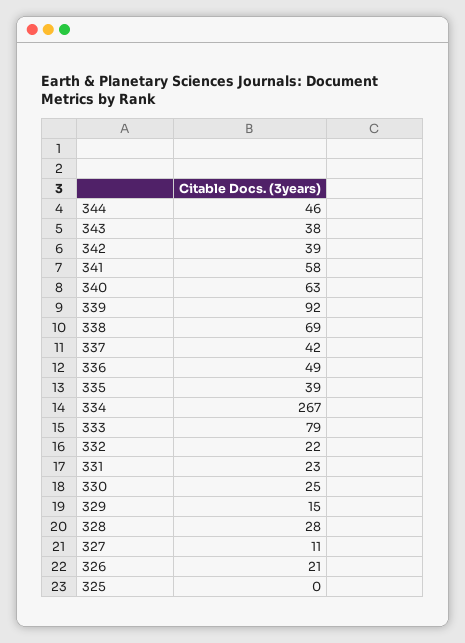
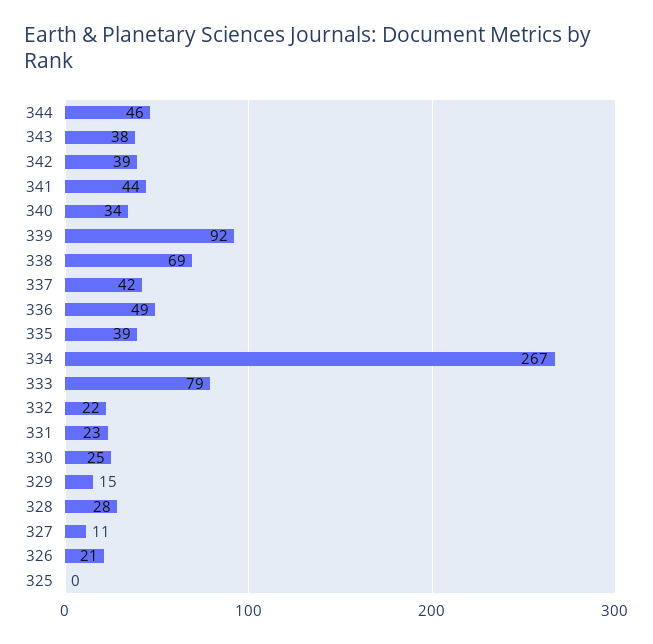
341: 58 -> 44
340: 63 -> 34

